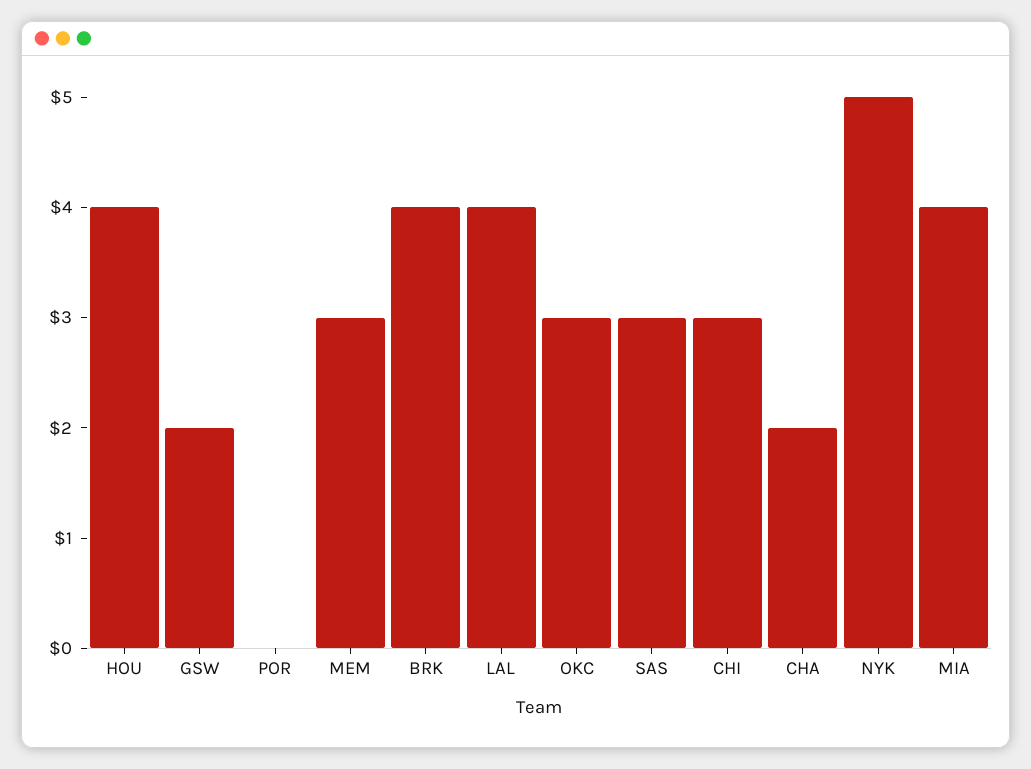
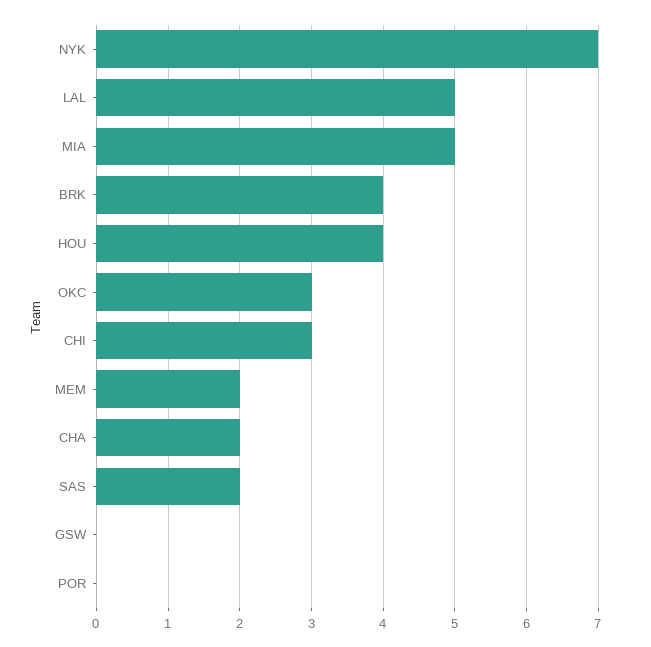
GSW: 2 -> 0
MEM: 3 -> 2
LAL: 4 -> 5
SAS: 3 -> 2
NYK: 5 -> 7
MIA: 4 -> 5

